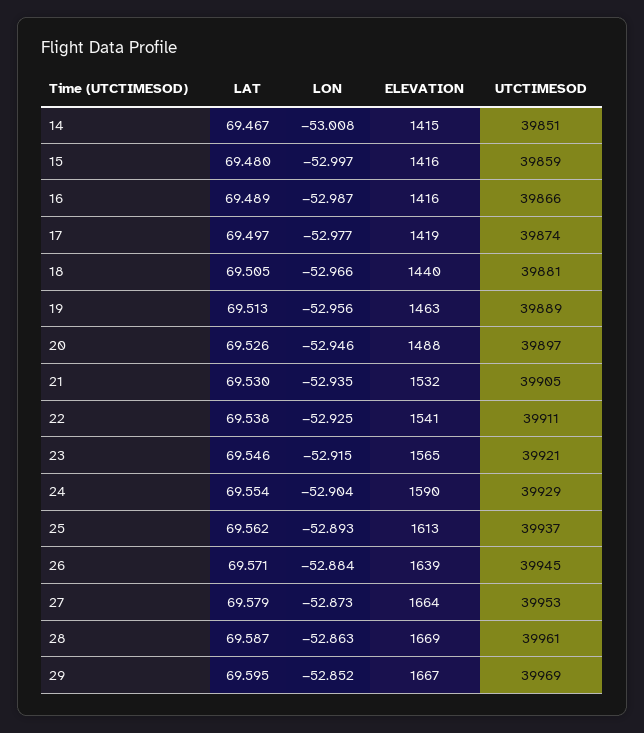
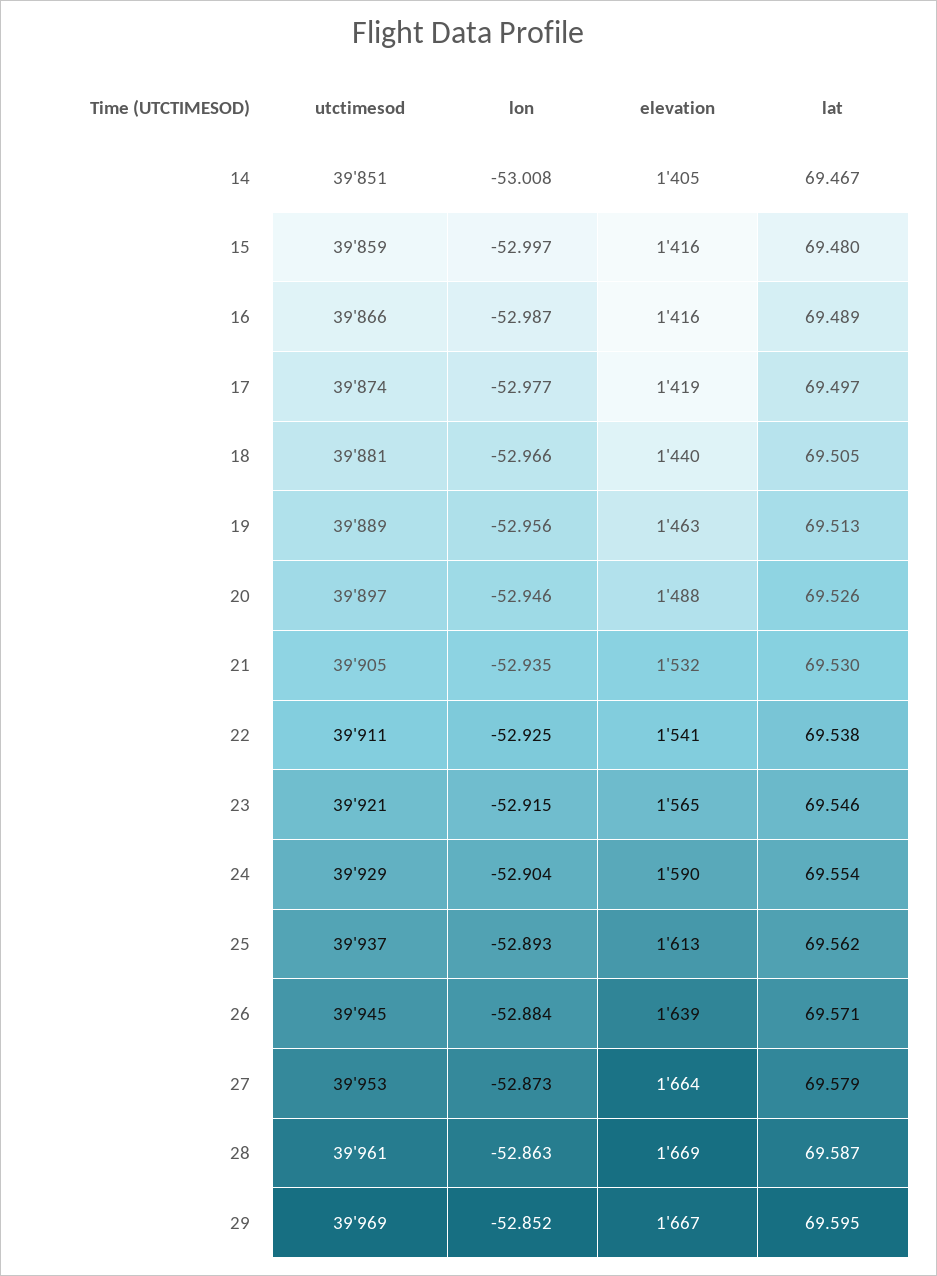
ELEVATION, 14: 1415 -> 1405

